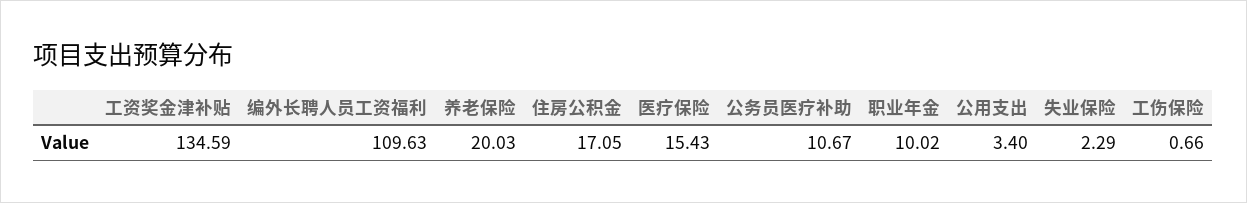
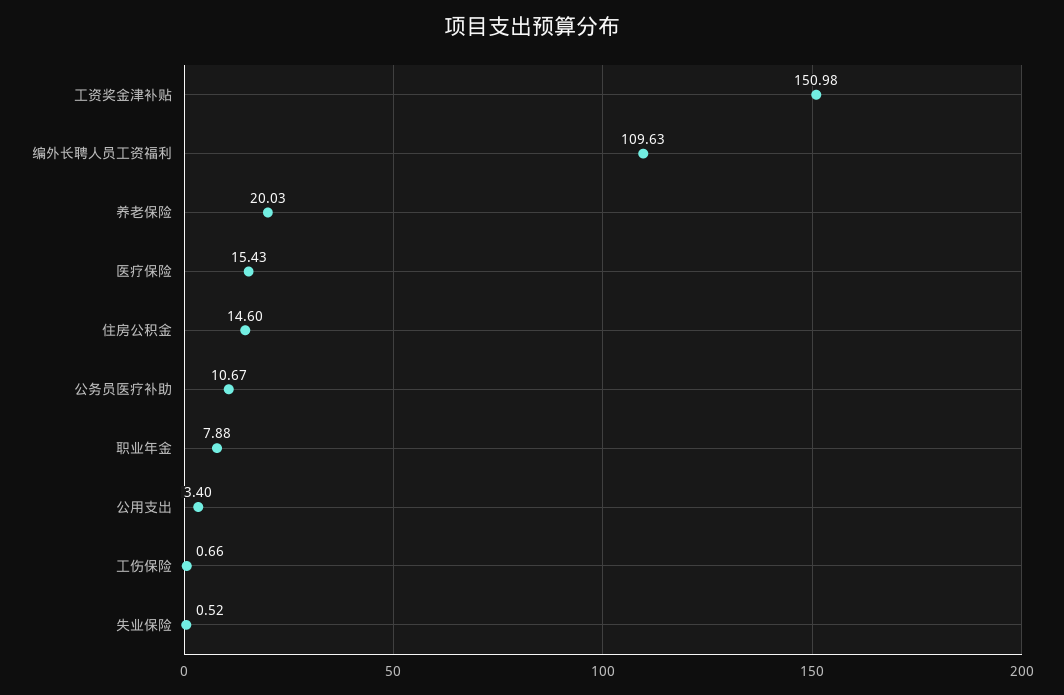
工资奖金津补贴: 134.59 -> 150.98
住房公积金: 17.05 -> 14.6
职业年金: 10.02 -> 7.88
失业保险: 2.29 -> 0.52

